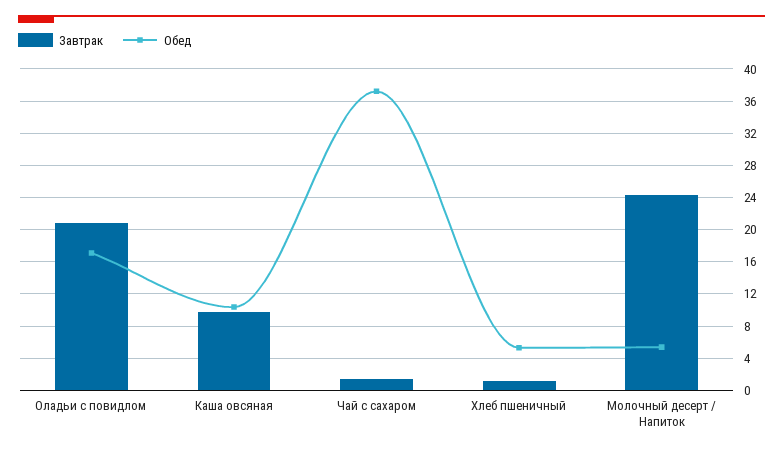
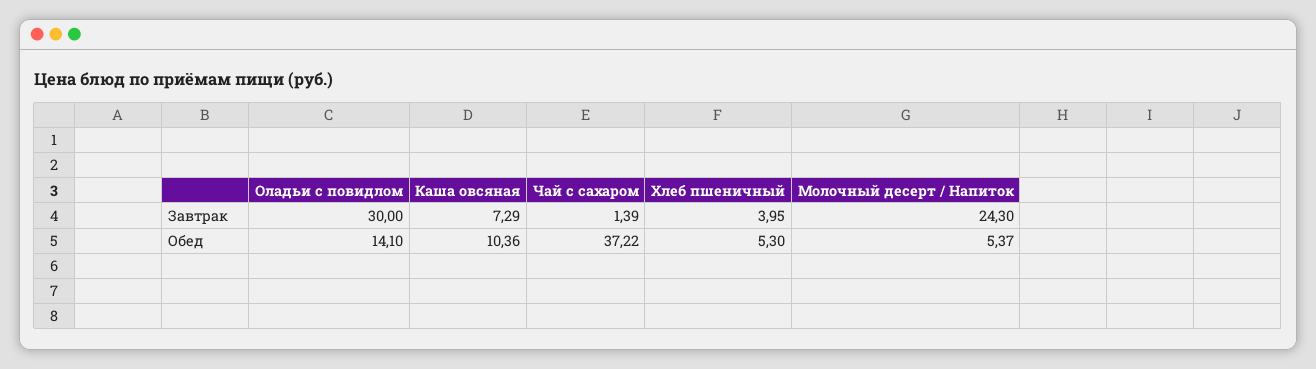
Завтрак, Оладьи с повидлом: 21 -> 30
Обед, Оладьи с повидлом: 17 -> 14.1
Завтрак, Каша овсяная: 10 -> 7.29
Завтрак, Хлеб пшеничный: 1 -> 3.95

